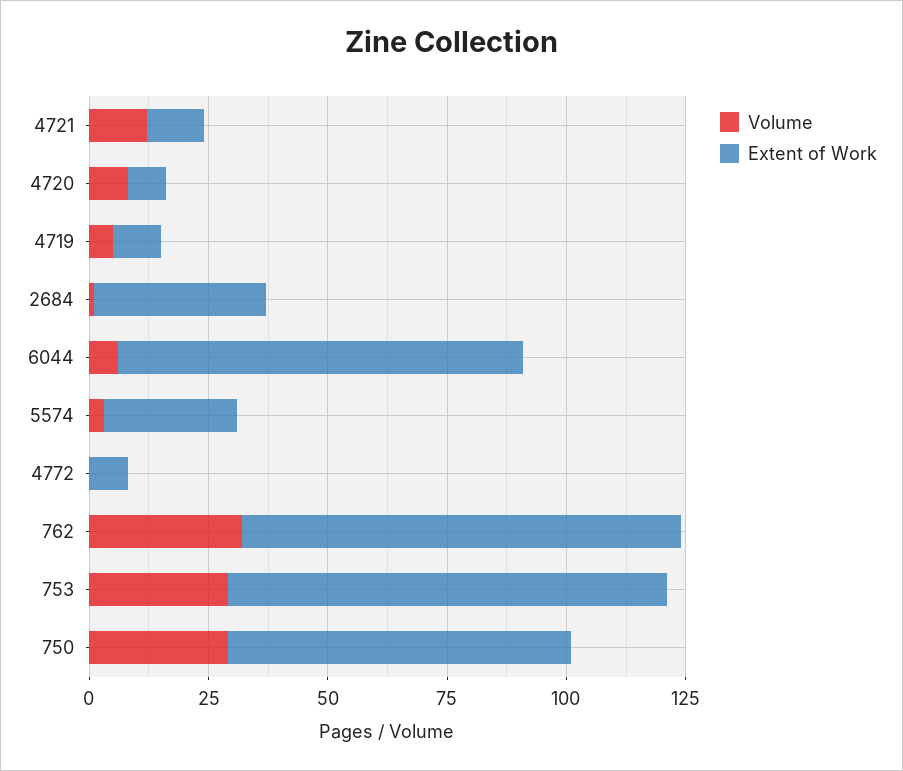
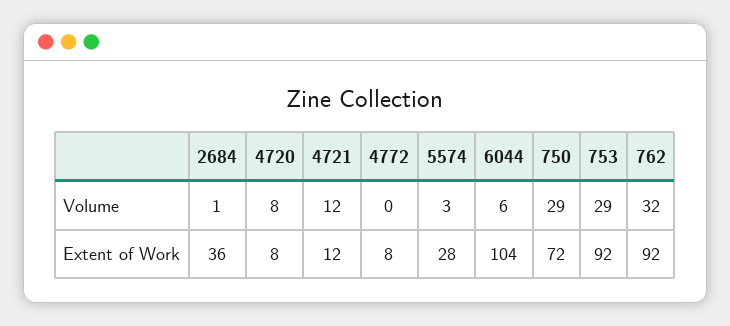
Volume, 4719: 5 -> none
Extent of Work, 4719: 10 -> none
Extent of Work, 6044: 85 -> 104

